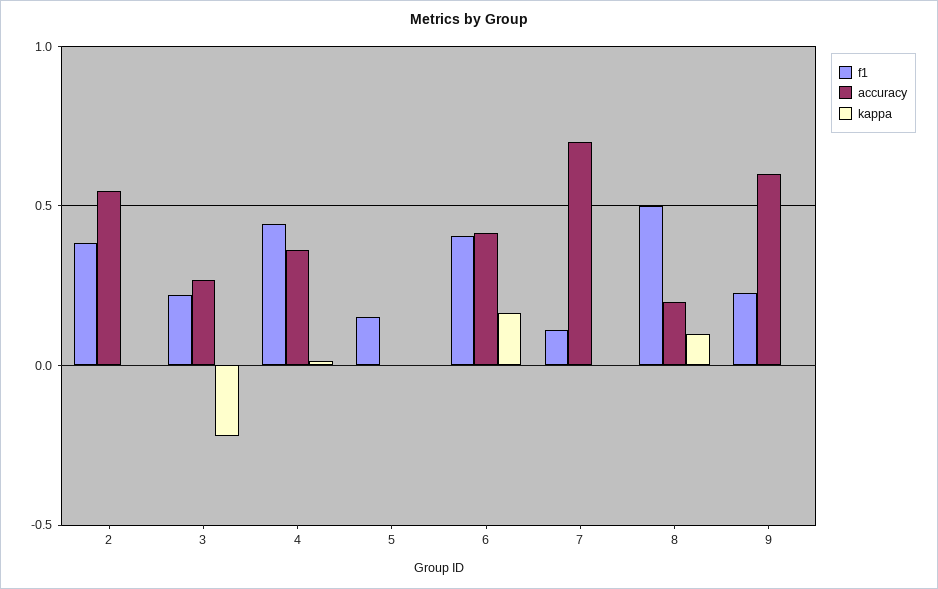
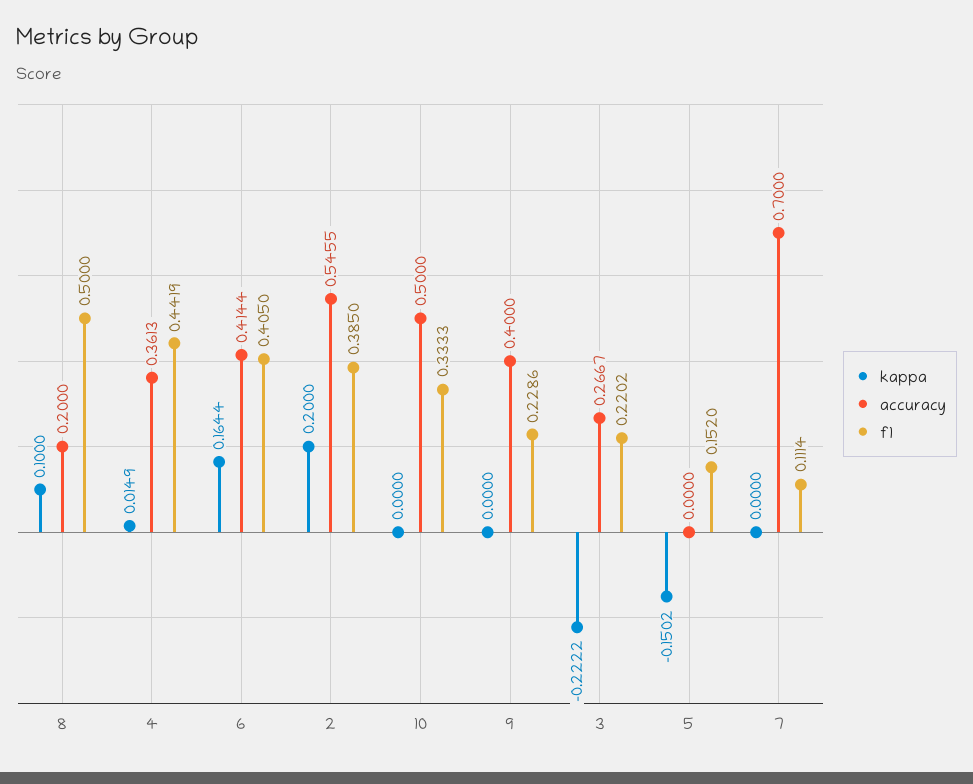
kappa, 2: 0 -> 0.2
kappa, 5: 0 -> -0.1502
accuracy, 9: 0.6 -> 0.4
kappa, 10: none -> 0
accuracy, 10: none -> 0.5
f1, 10: none -> 0.3333

